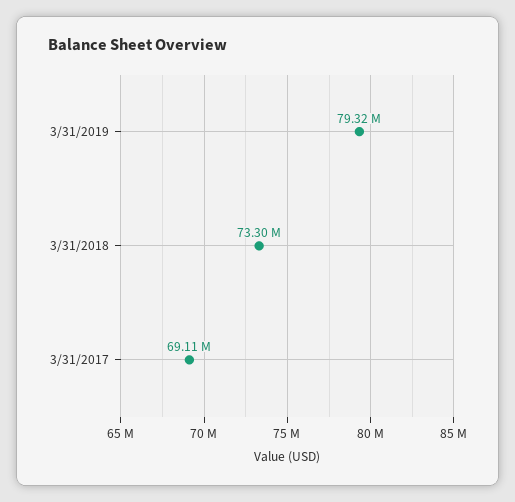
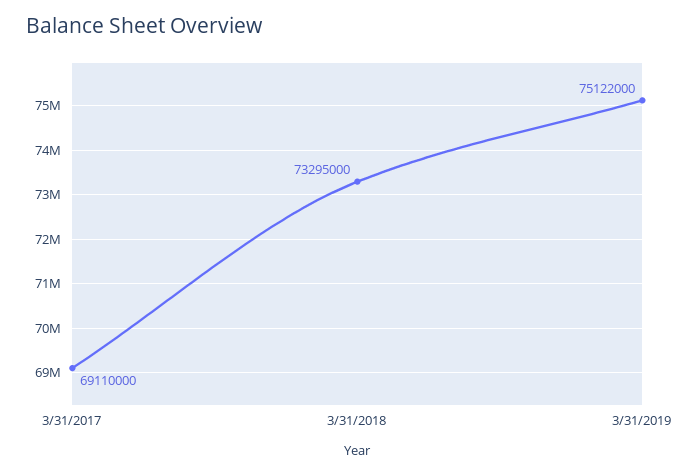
3/31/2019: 79320000 -> 75122000

